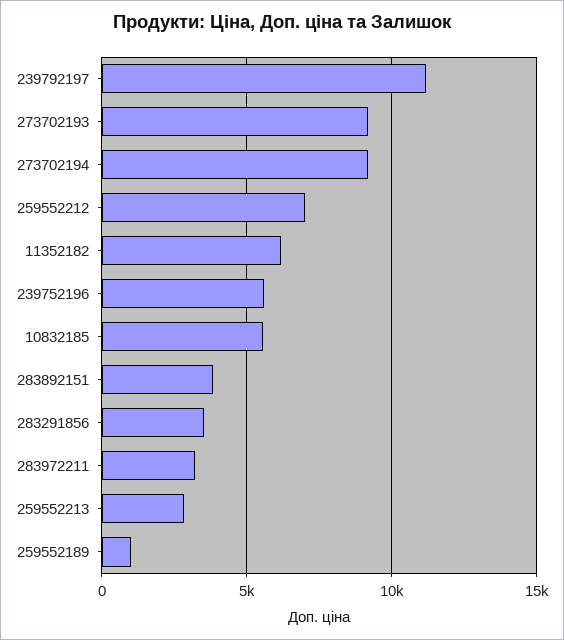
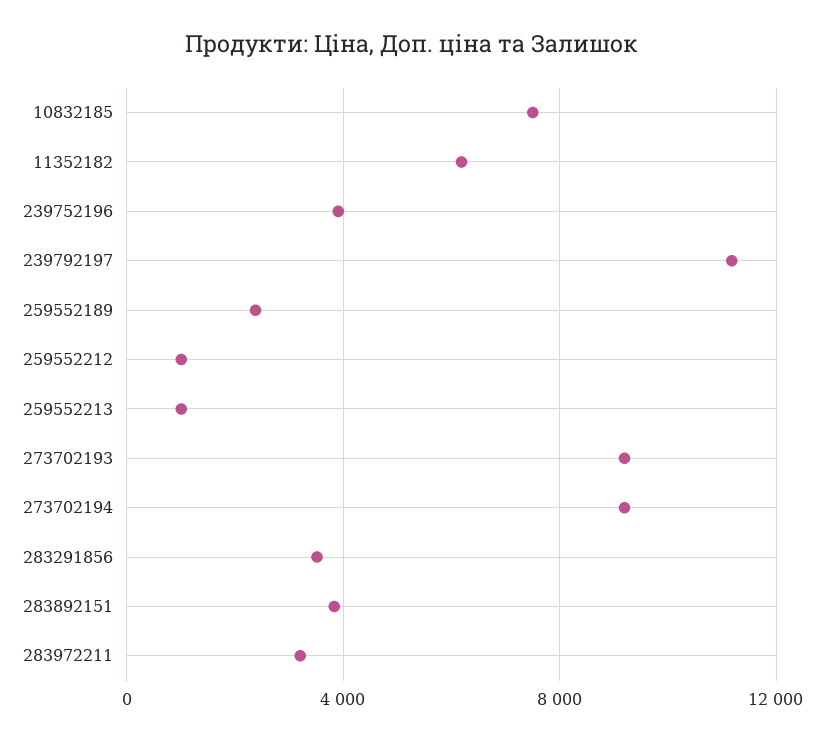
259552212: 7000 -> 1000
239752196: 5500 -> 4000
10832185: 5500 -> 7500
259552213: 3000 -> 1000
259552189: 1000 -> 2500

